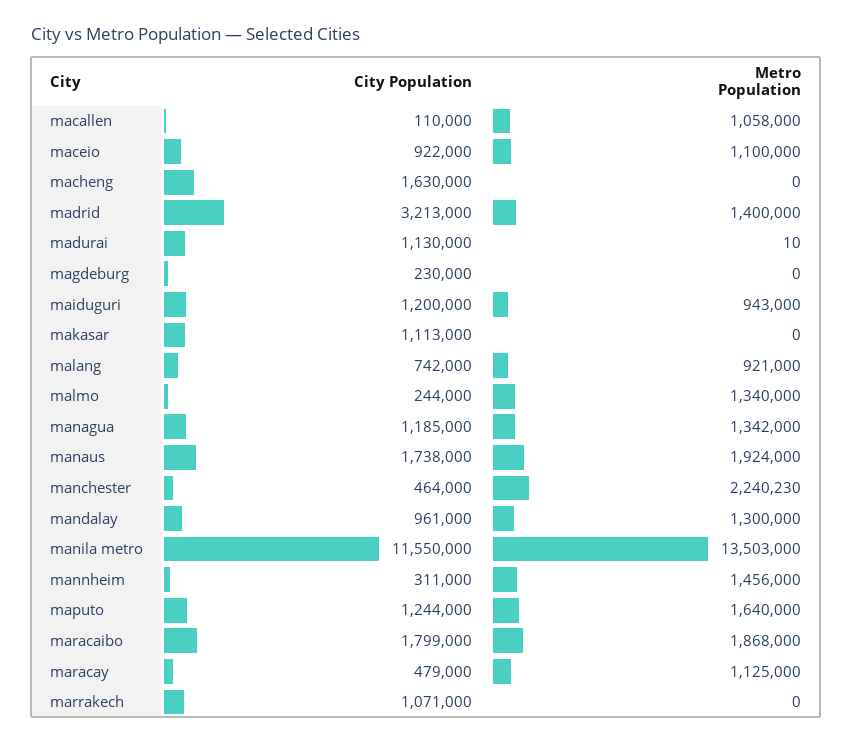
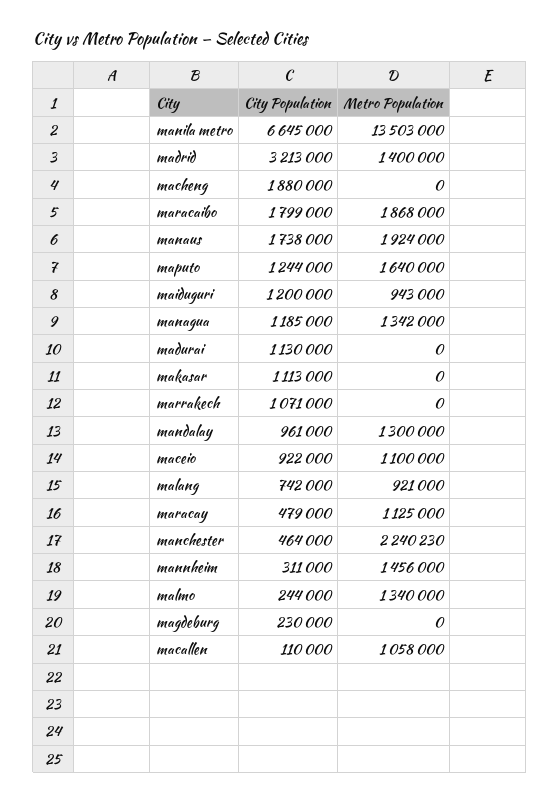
City Population, macheng: 1630000 -> 1880000
Metro Population, madurai: 10 -> 0
City Population, manila metro: 11550000 -> 6645000

